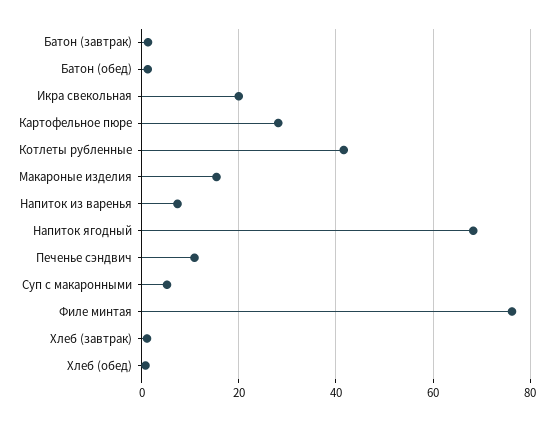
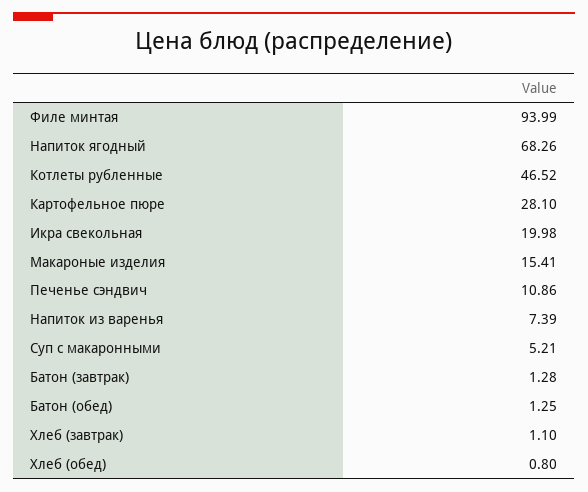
Котлеты рубленные: 42 -> 46.52
Филе минтая: 76 -> 93.99

